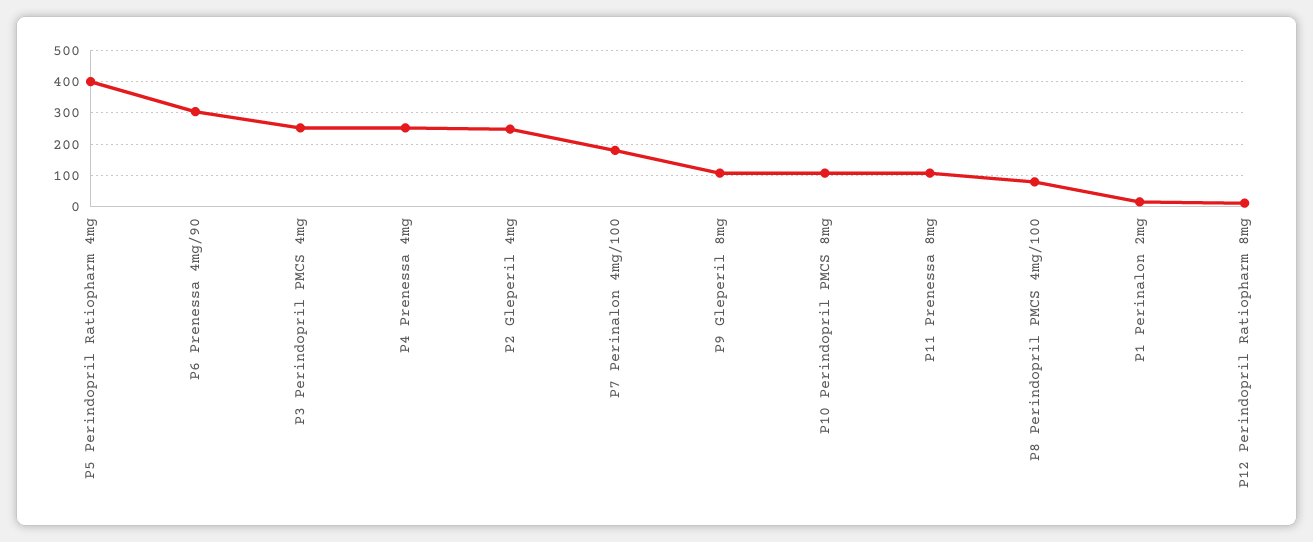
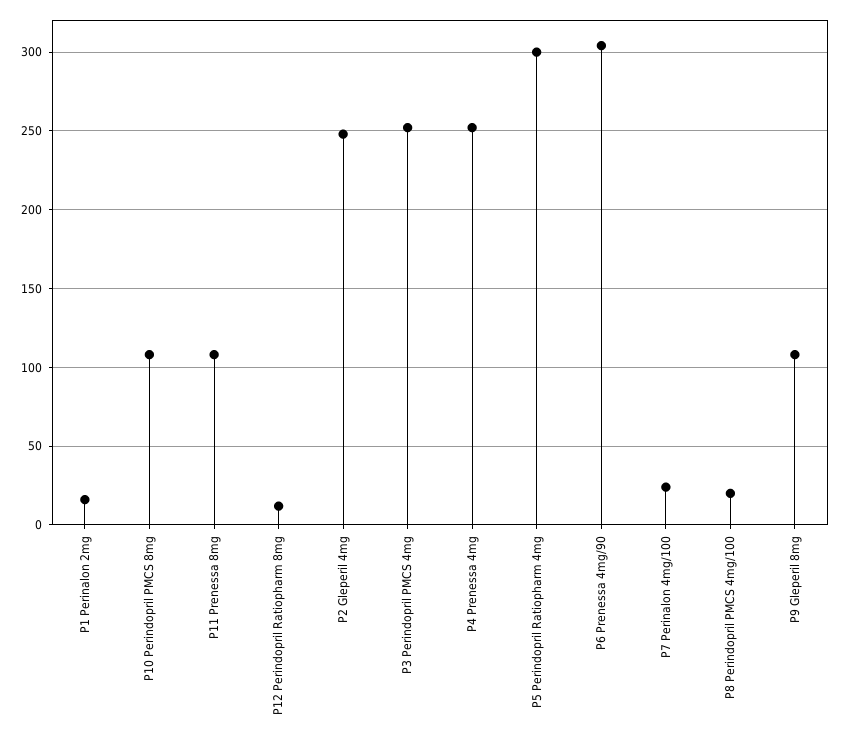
P5 Perindopril Ratiopharm 4mg: 400 -> 300
P7 Perinalon 4mg/100: 180 -> 25
P8 Perindopril PMCS 4mg/100: 80 -> 20

